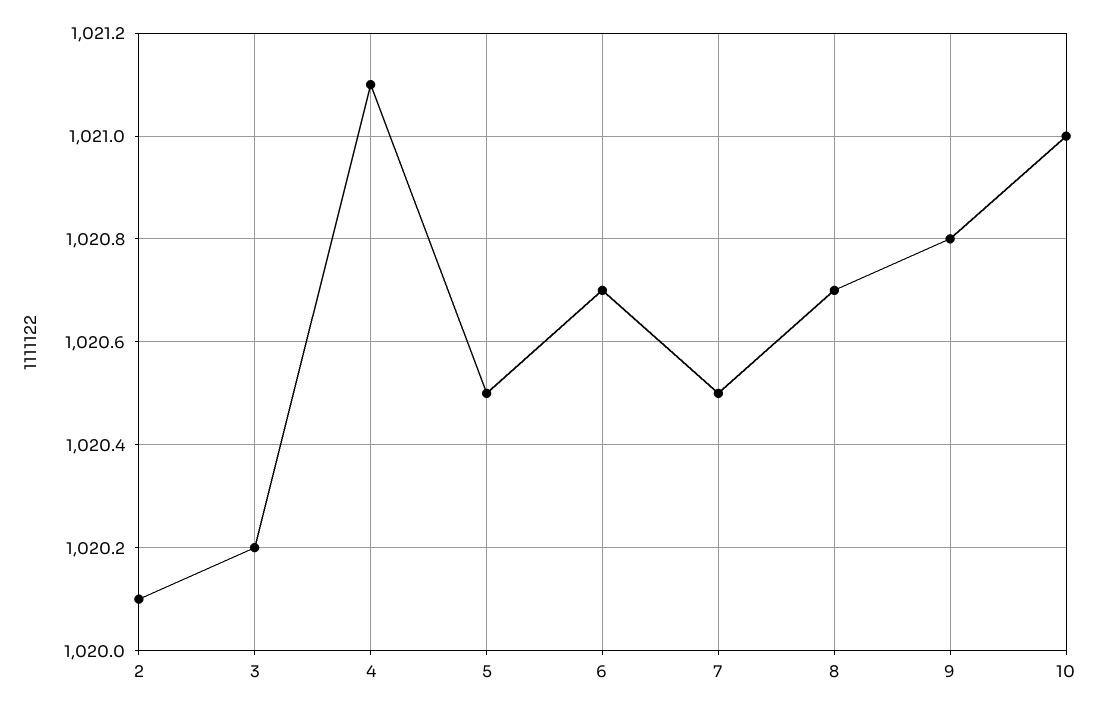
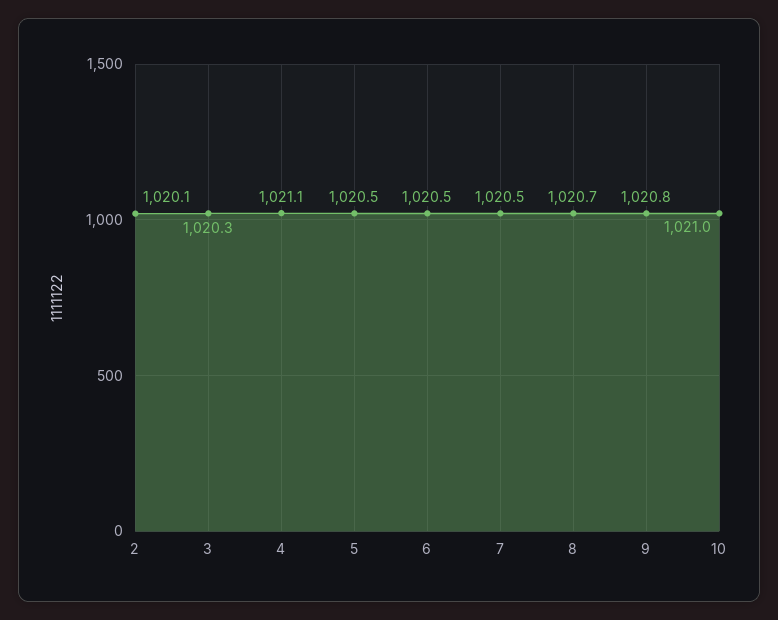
3: 1020.2 -> 1020.3
6: 1020.7 -> 1020.5

